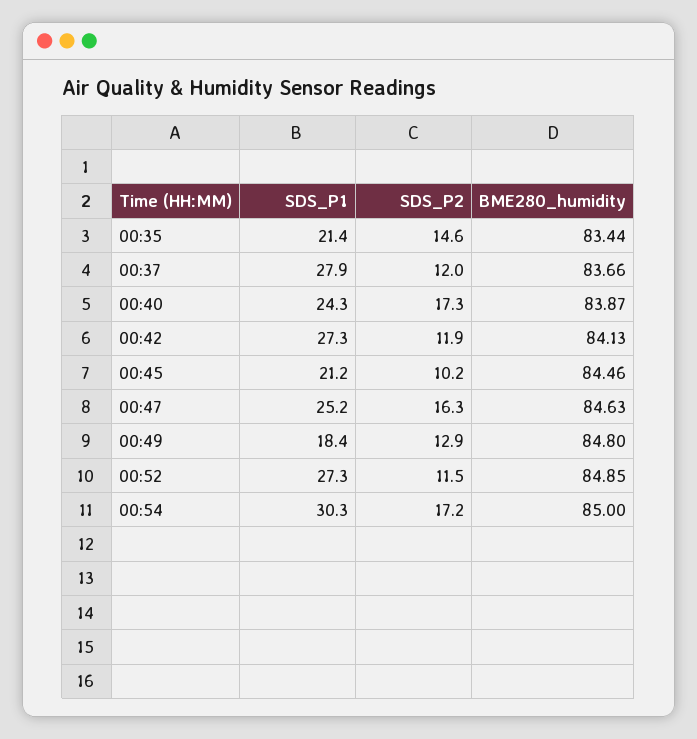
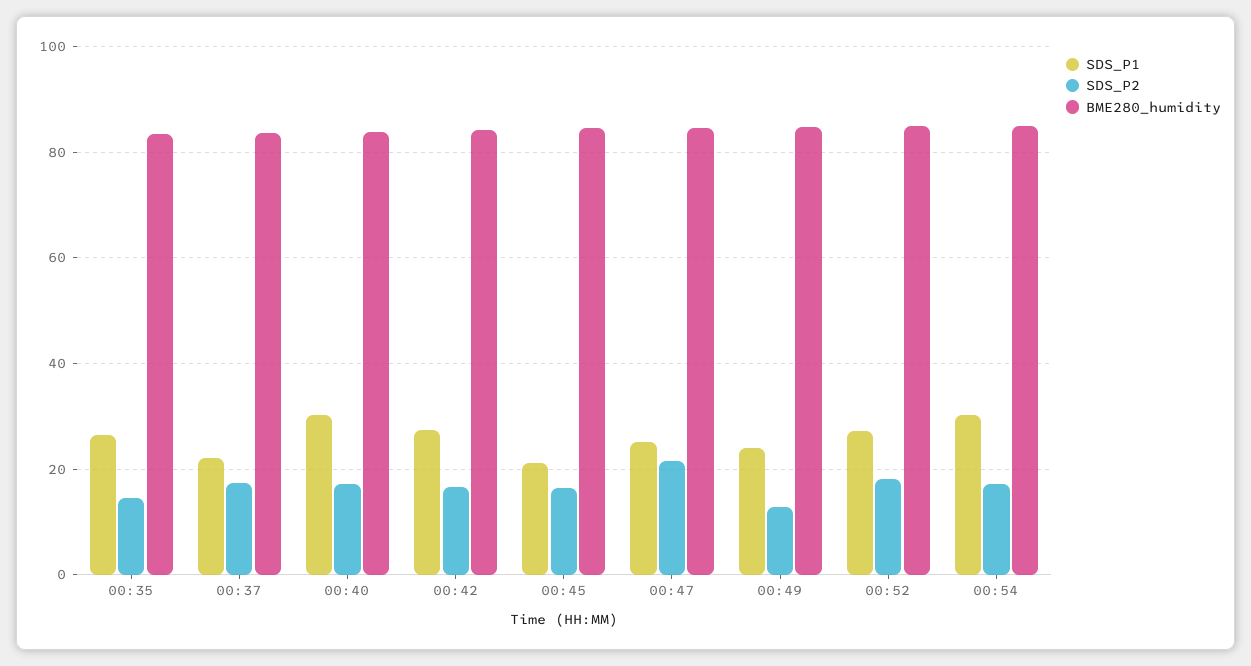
SDS_P1, 00:35: 21.4 -> 26
SDS_P1, 00:37: 27.9 -> 22
SDS_P2, 00:37: 12 -> 18
SDS_P1, 00:40: 24.3 -> 30
SDS_P2, 00:42: 11.9 -> 16
SDS_P2, 00:45: 10.2 -> 16
SDS_P2, 00:47: 16.3 -> 22
SDS_P1, 00:49: 18.4 -> 24
SDS_P2, 00:52: 11.5 -> 18

